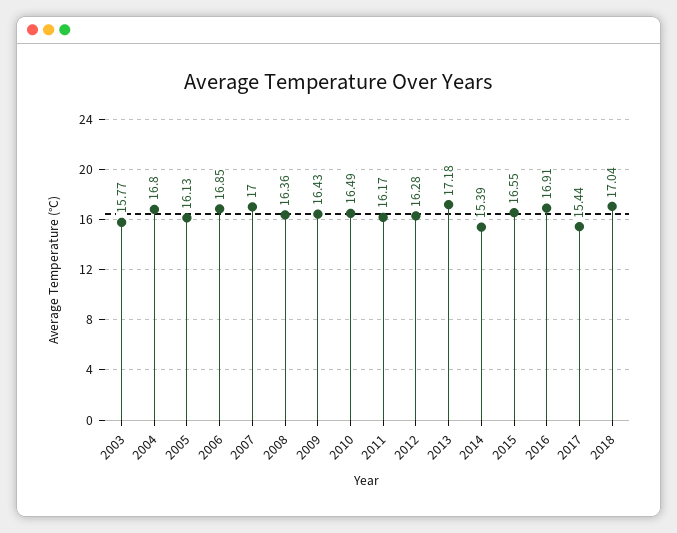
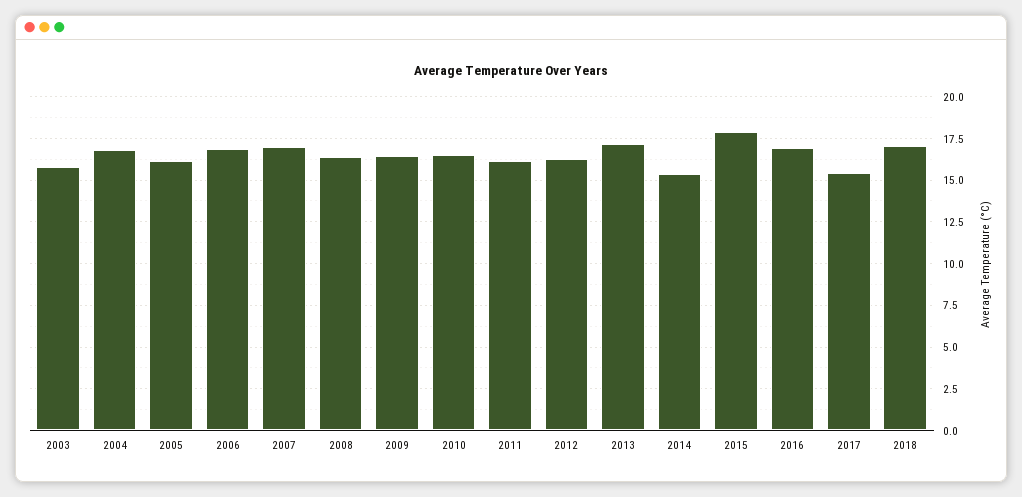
2015: 16.55 -> 18

